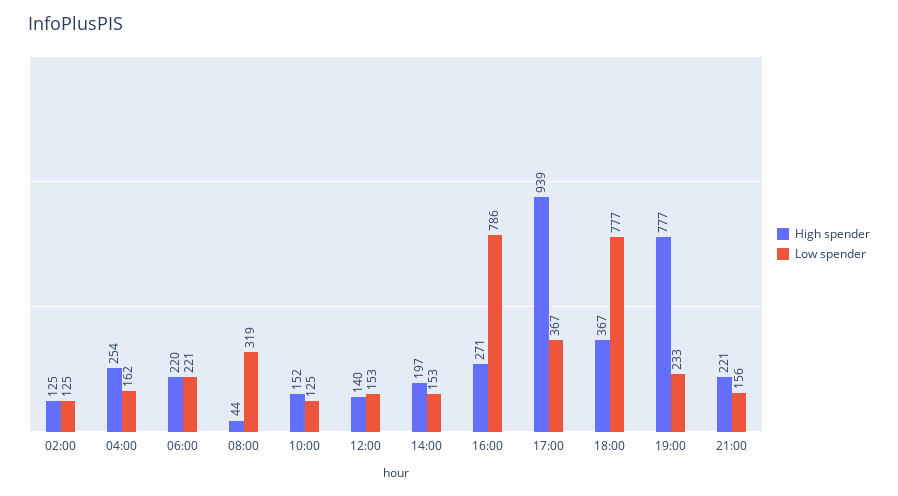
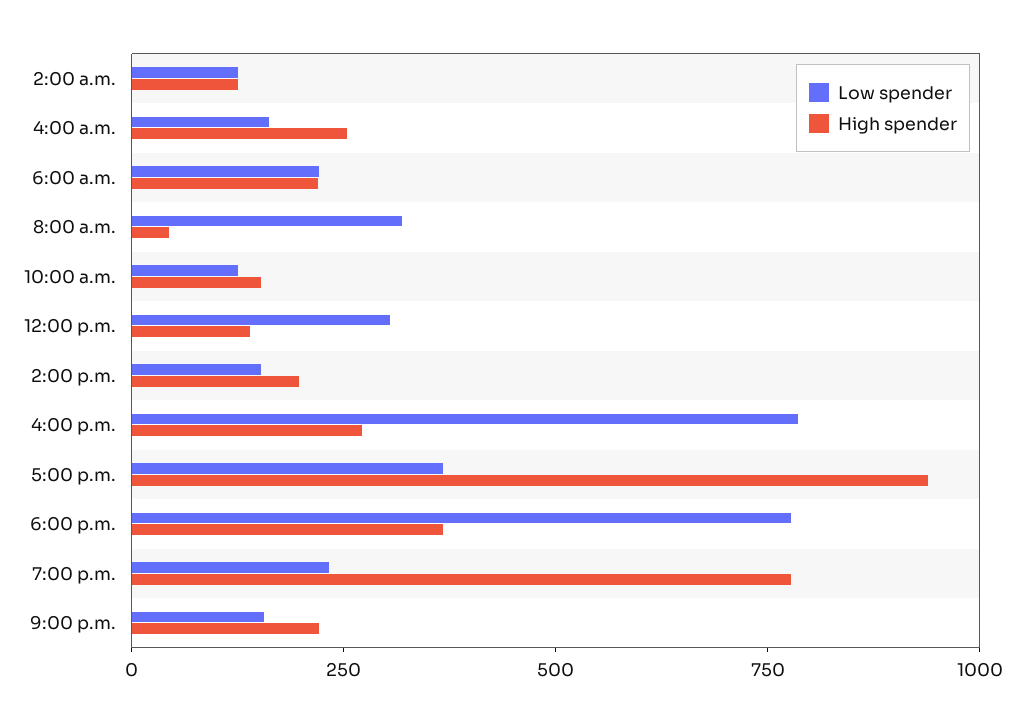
Low spender, 12:00: 153 -> 300

